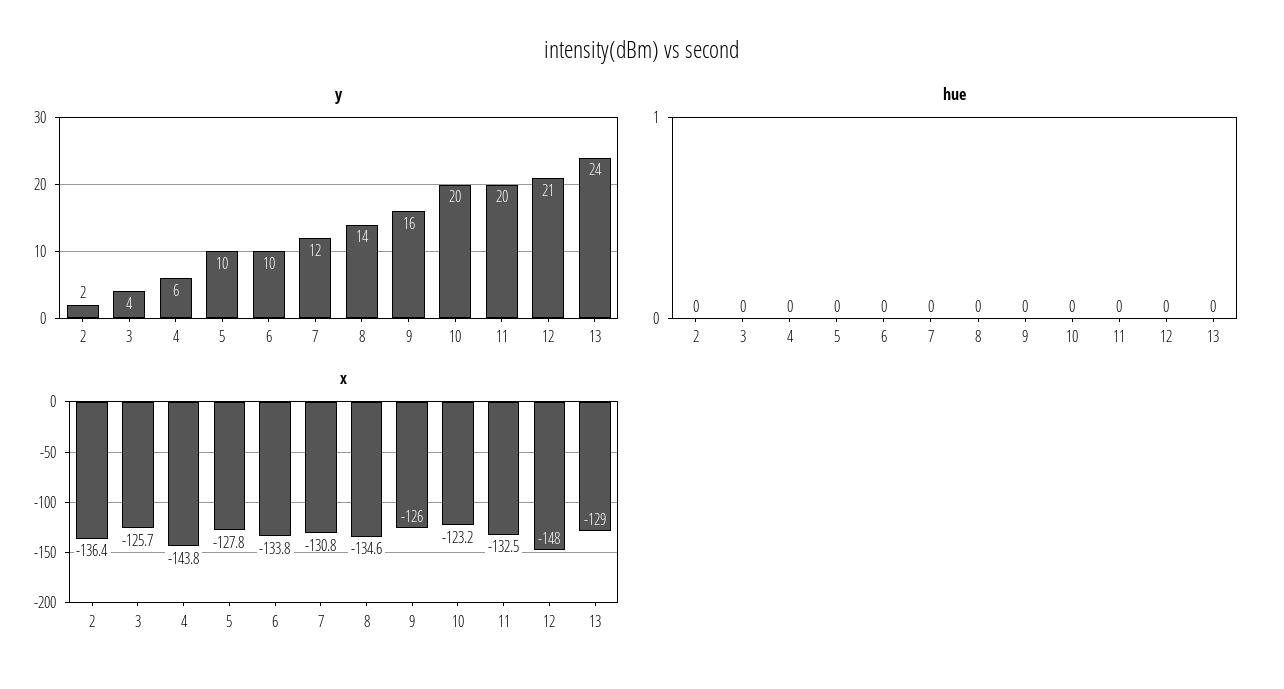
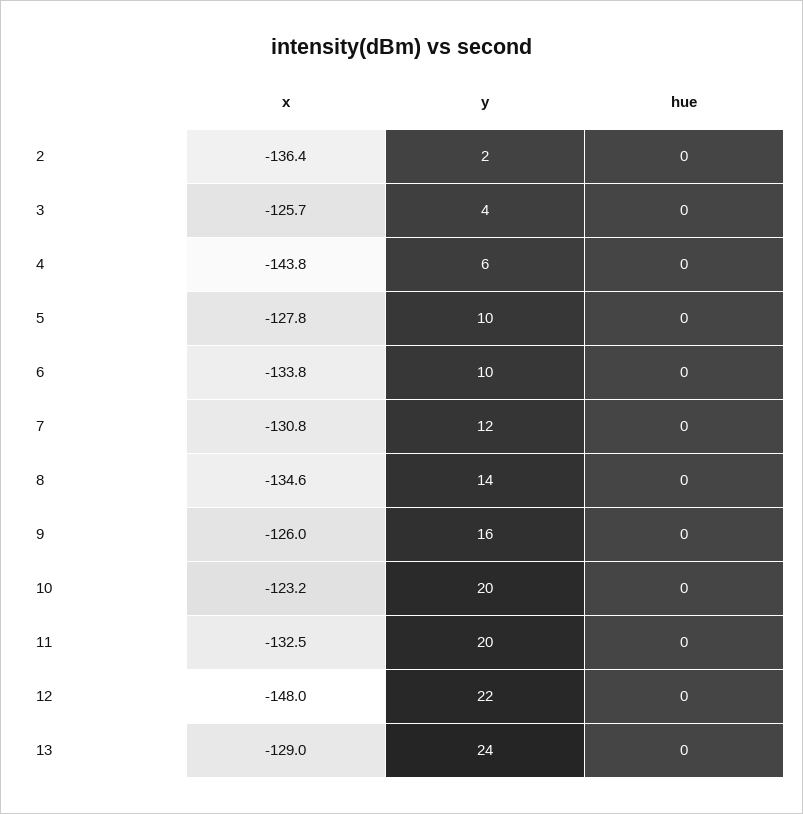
y, 12: 21 -> 22

